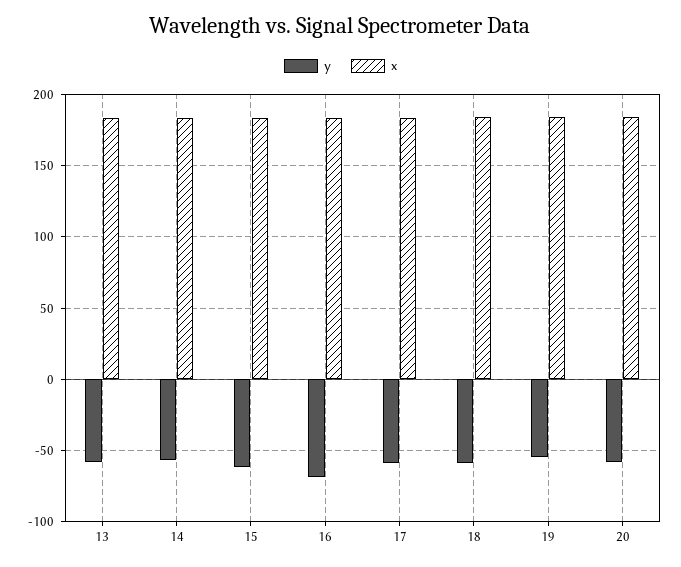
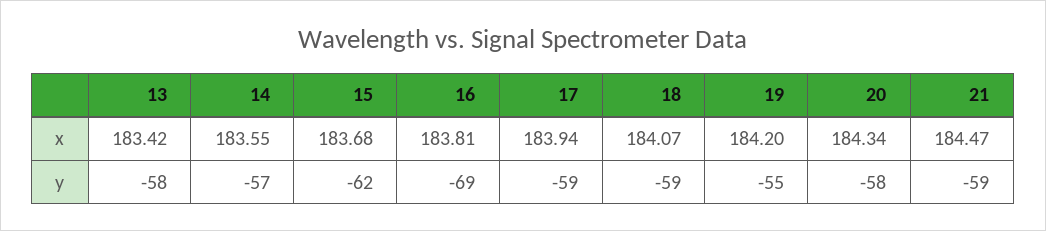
x, 21: none -> 184.47
y, 21: none -> -59

